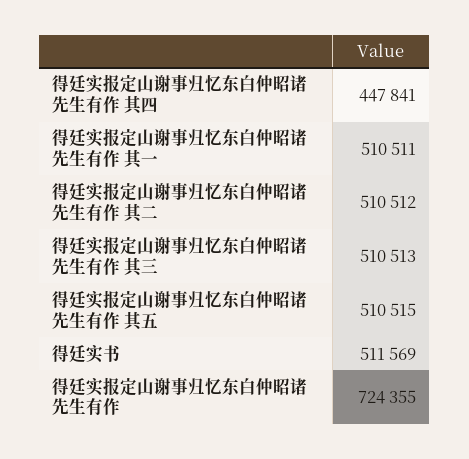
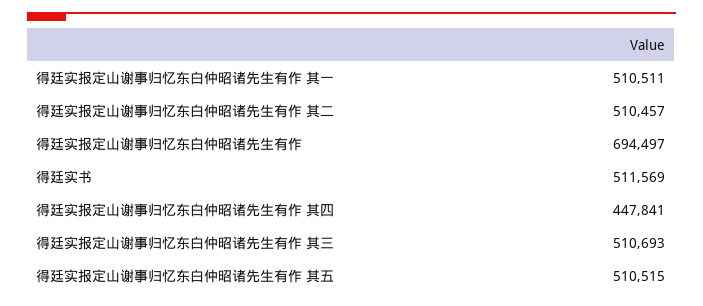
得廷实报定山谢事归忆东白仲昭诸先生有作 其二: 510512 -> 510457
得廷实报定山谢事归忆东白仲昭诸先生有作 其三: 510513 -> 510693
得廷实报定山谢事归忆东白仲昭诸先生有作: 724355 -> 694497

